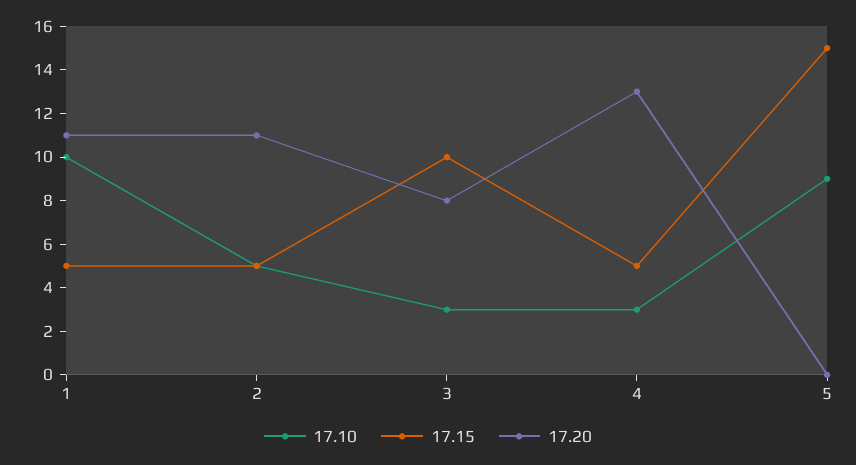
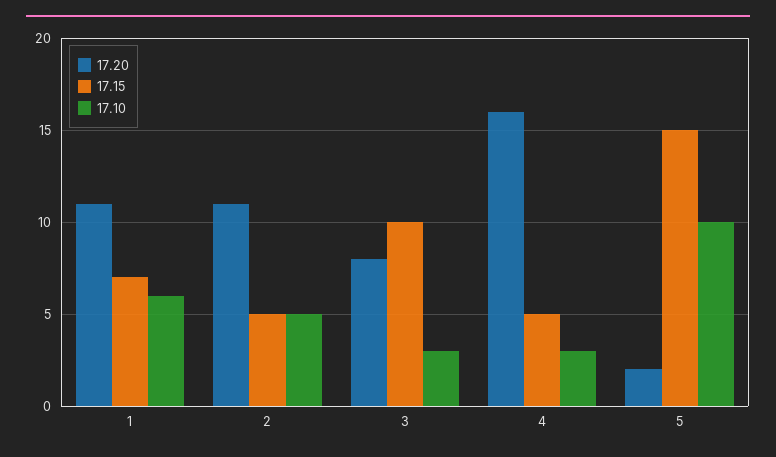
17.10, 1: 10 -> 6
17.15, 1: 5 -> 7
17.20, 4: 13 -> 16
17.10, 5: 9 -> 10
17.20, 5: 0 -> 2

